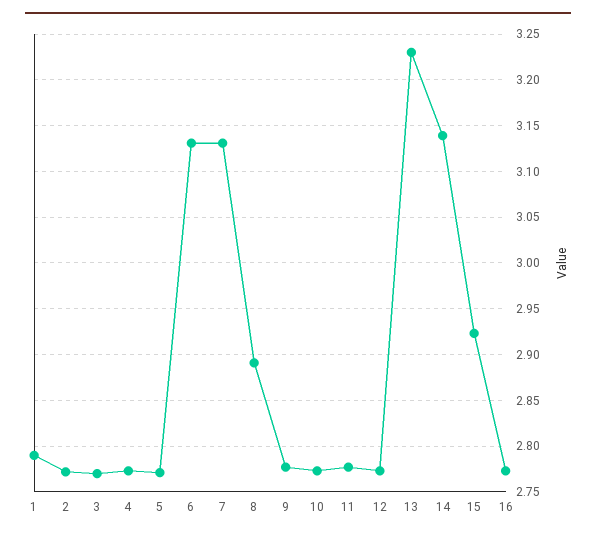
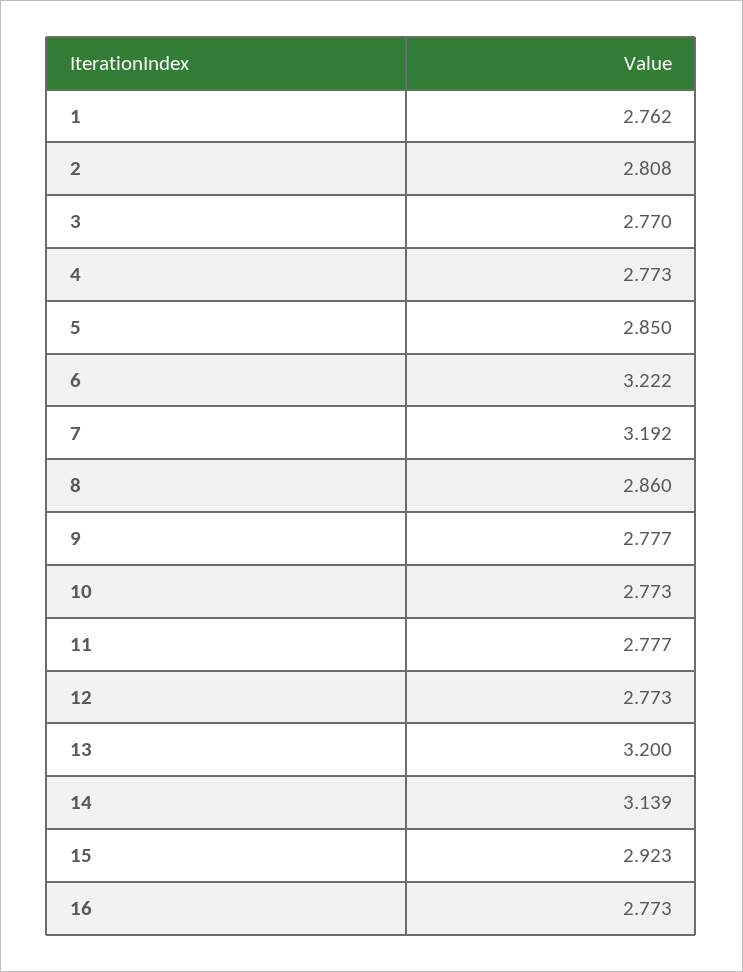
1: 2.79 -> 2.762
2: 2.77 -> 2.808
5: 2.77 -> 2.85
6: 3.13 -> 3.222
7: 3.13 -> 3.192
8: 2.89 -> 2.86
13: 3.23 -> 3.2

